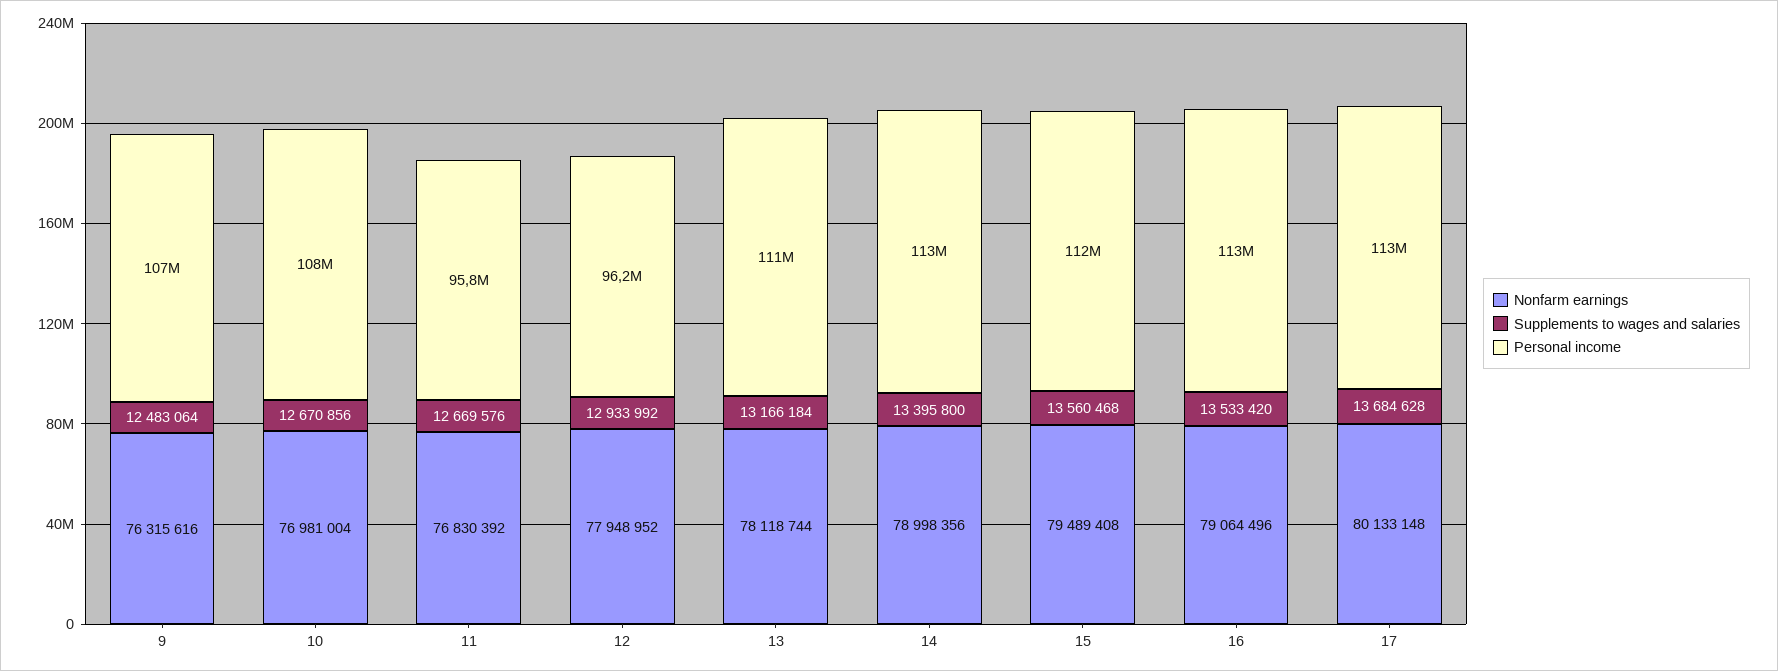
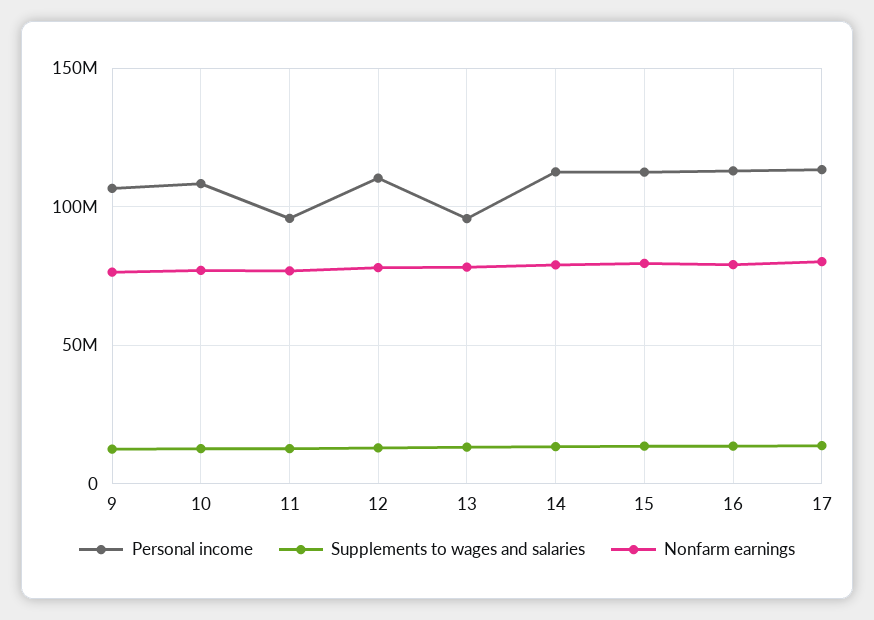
Personal income, 12: 96200000 -> 110000000
Personal income, 13: 111000000 -> 95000000

